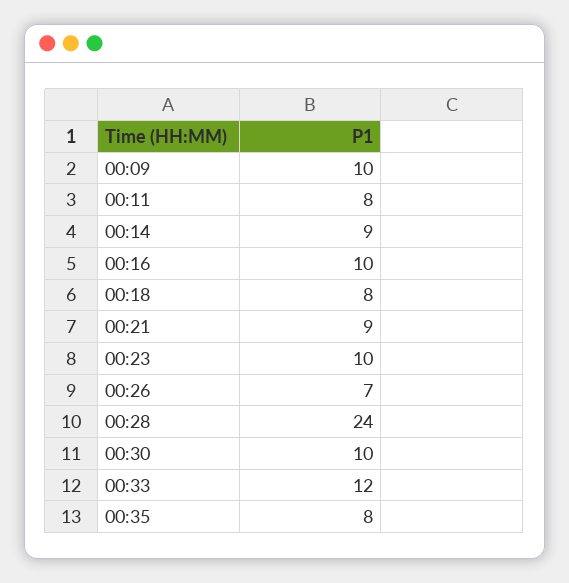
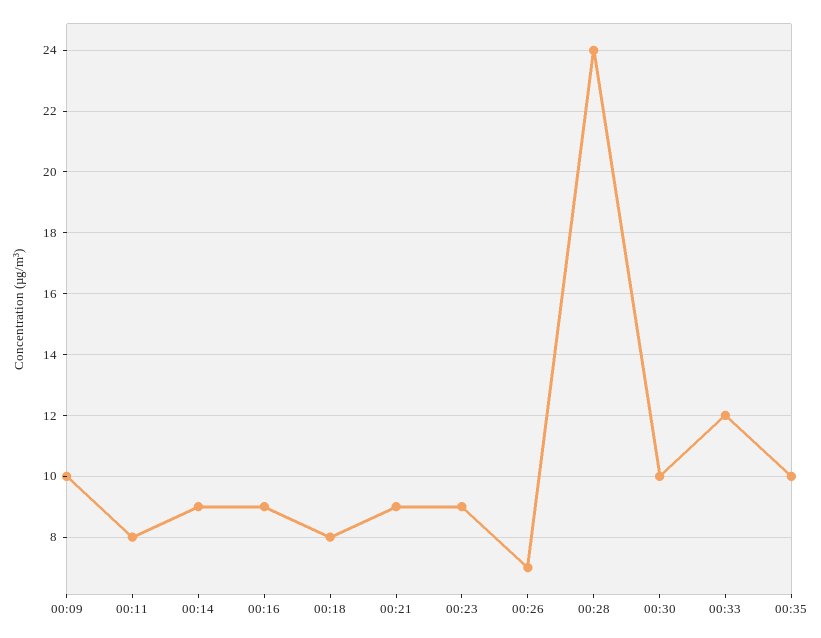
00:16: 10 -> 9
00:23: 10 -> 9
00:35: 8 -> 10

